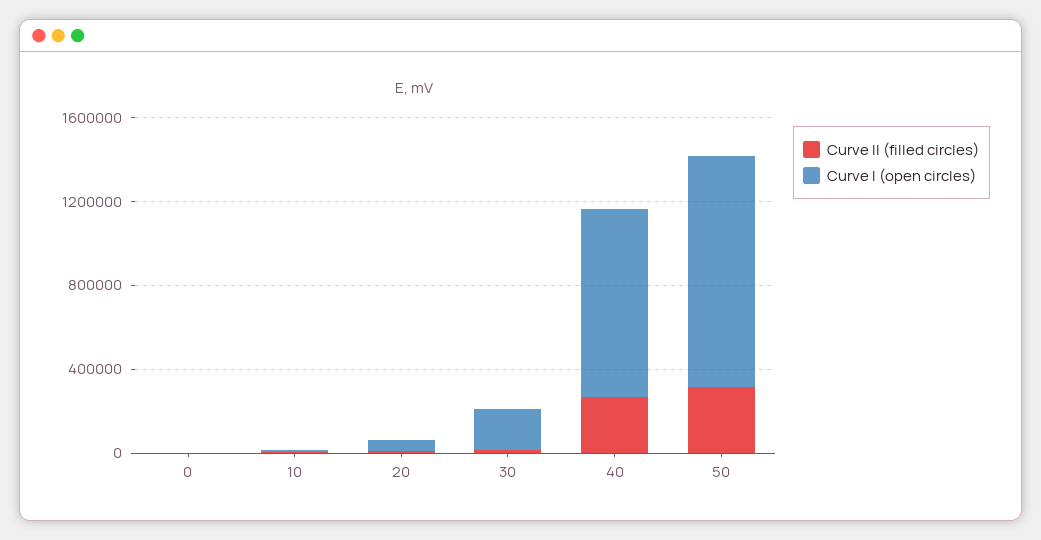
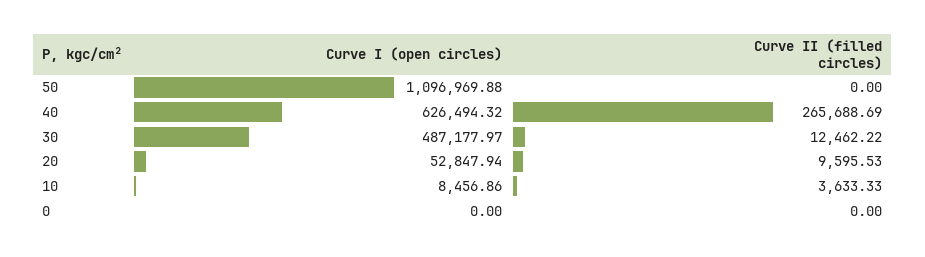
Curve I (open circles), 30: 200000 -> 487177.97
Curve I (open circles), 40: 900000 -> 626494.32
Curve II (filled circles), 50: 300000 -> 0

